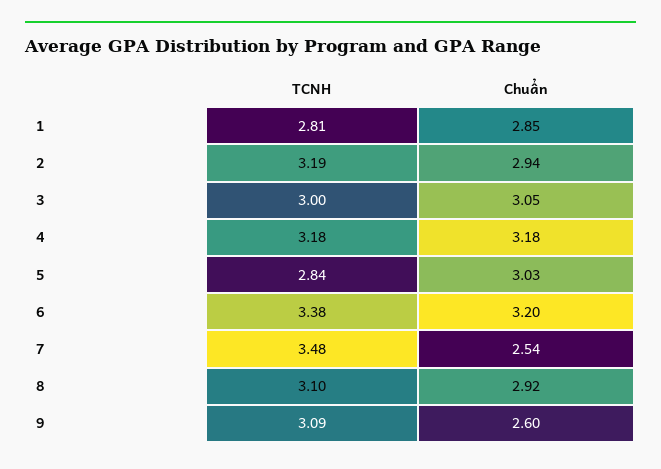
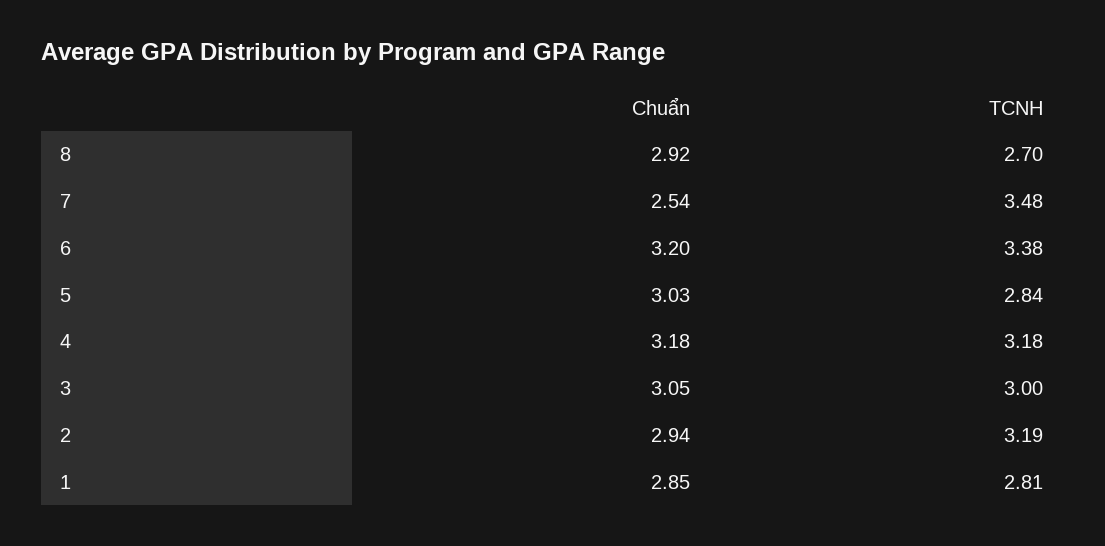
TCNH, 8: 3.1 -> 2.7
TCNH, 9: 3.09 -> none
Chuẩn, 9: 2.6 -> none

